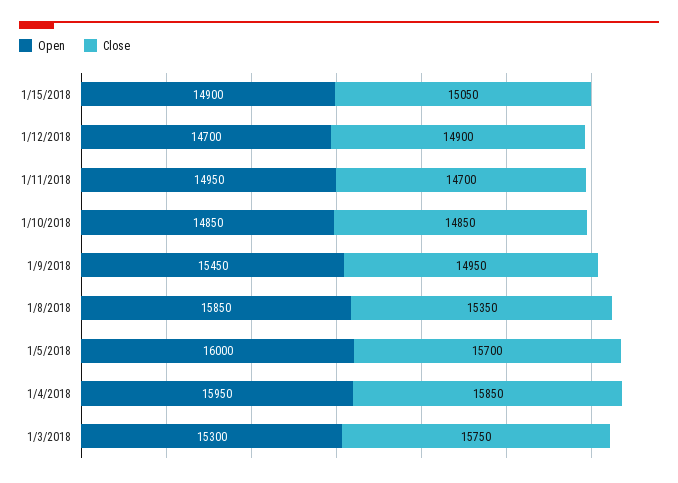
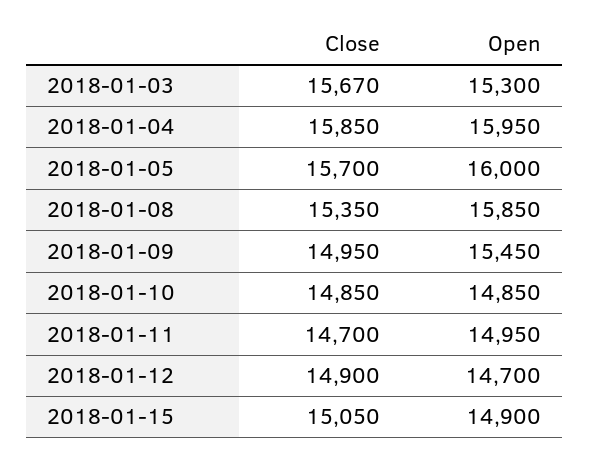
Close, 1/3/2018: 15750 -> 15670

